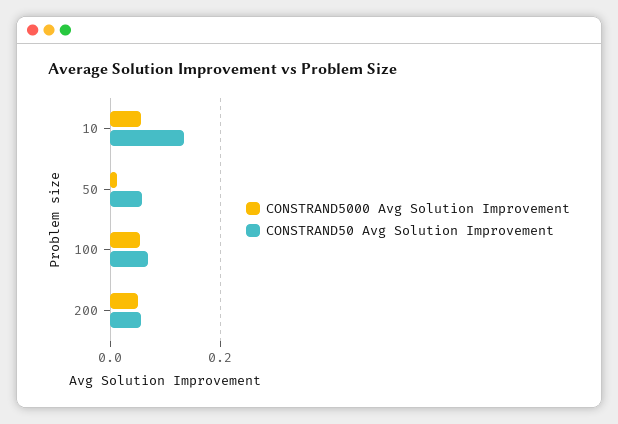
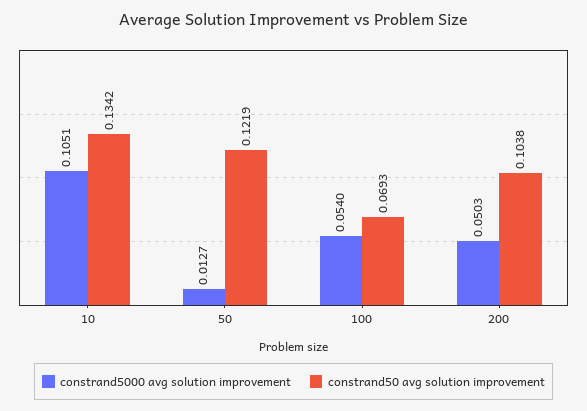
CONSTRAND5000 Avg Solution Improvement, 10: 0.06 -> 0.1051
CONSTRAND50 Avg Solution Improvement, 50: 0.06 -> 0.1219
CONSTRAND50 Avg Solution Improvement, 200: 0.06 -> 0.1038

